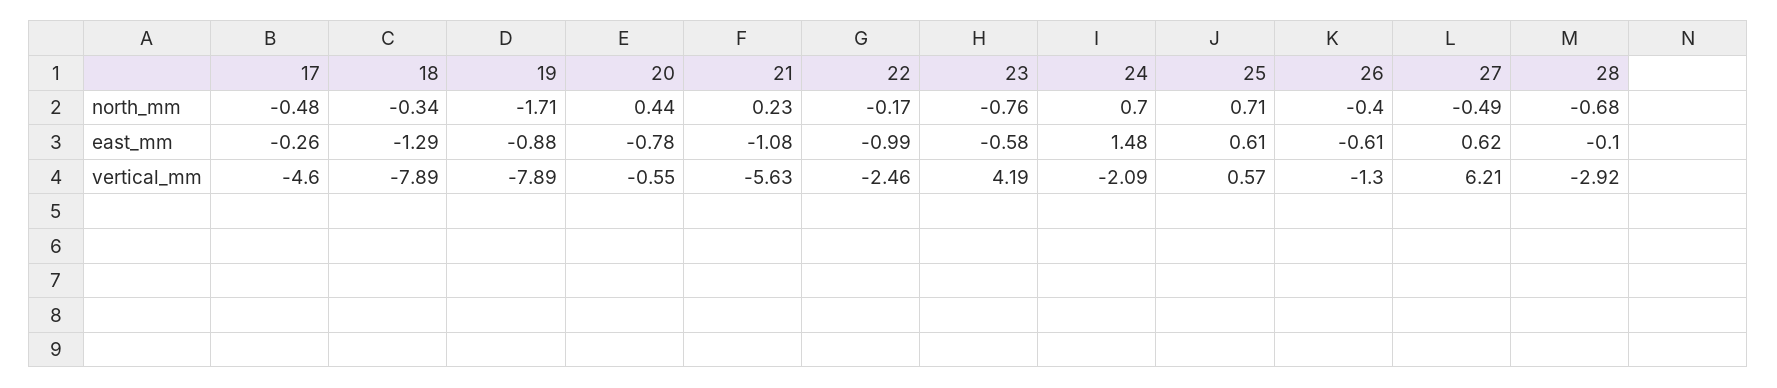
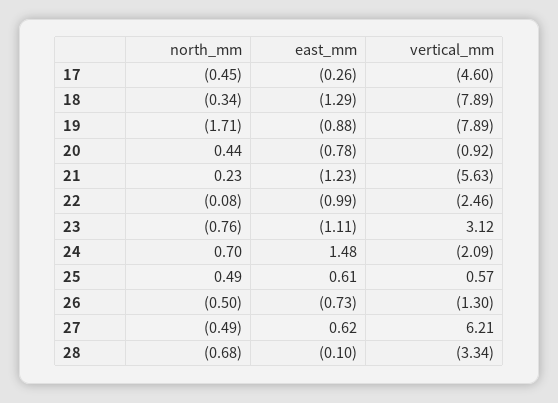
17, north_mm: -0.48 -> -0.45
22, north_mm: -0.17 -> -0.08
25, north_mm: 0.71 -> 0.49
26, north_mm: -0.4 -> -0.5
21, east_mm: -1.08 -> -1.23
23, east_mm: -0.58 -> -1.11
26, east_mm: -0.61 -> -0.73
20, vertical_mm: -0.55 -> -0.92
23, vertical_mm: 4.19 -> 3.12
28, vertical_mm: -2.92 -> -3.34

